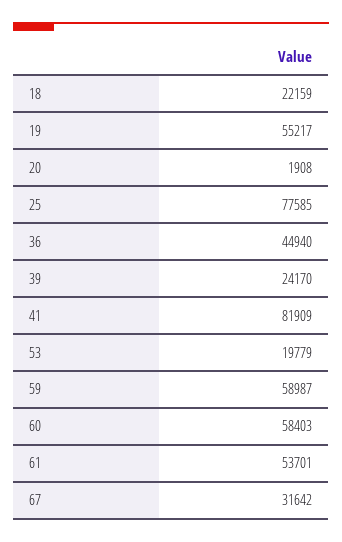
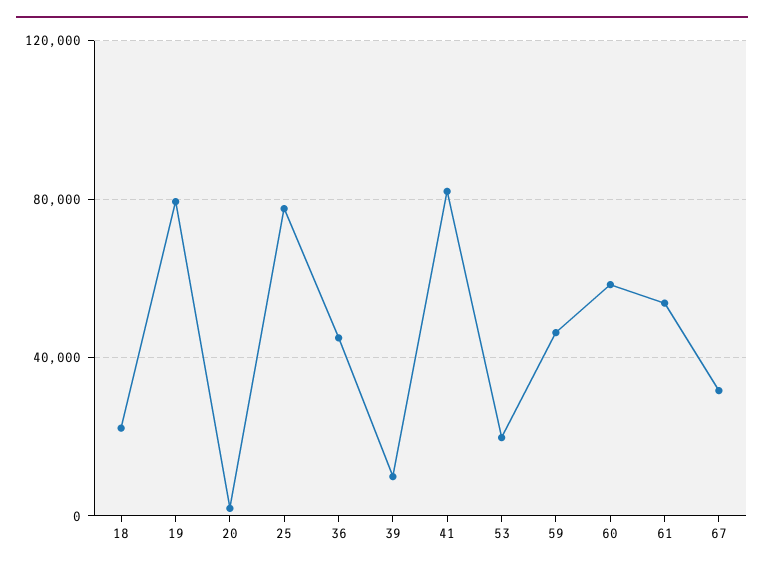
19: 55217 -> 80000
39: 24170 -> 10000
59: 58987 -> 45000

